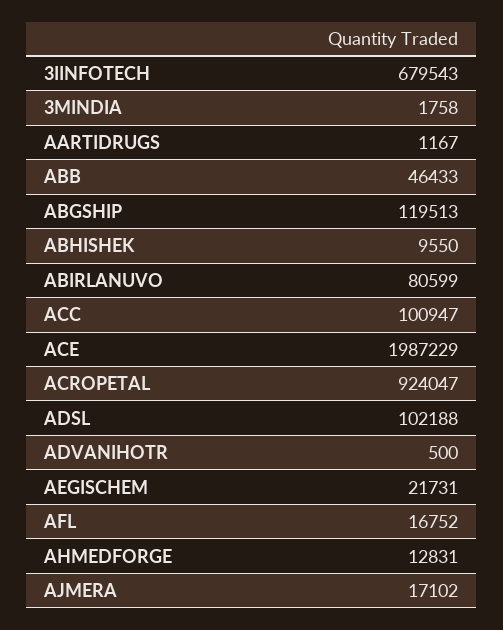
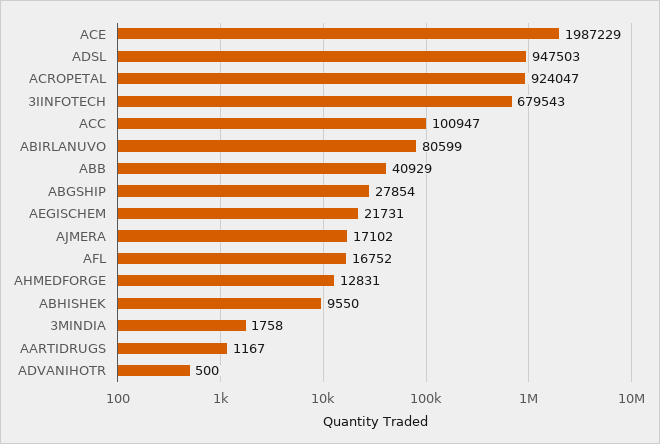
ABB: 46433 -> 40929
ABGSHIP: 119513 -> 27854
ADSL: 102188 -> 947503

